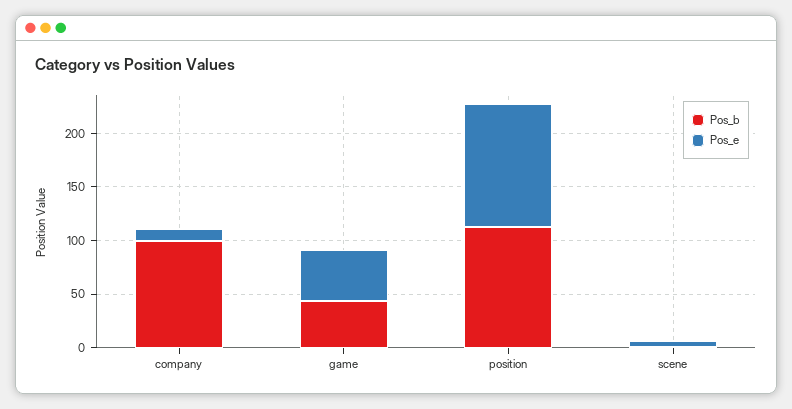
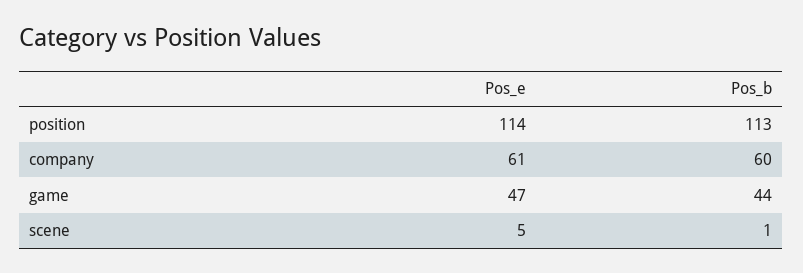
Pos_b, company: 100 -> 60
Pos_e, company: 10 -> 61

